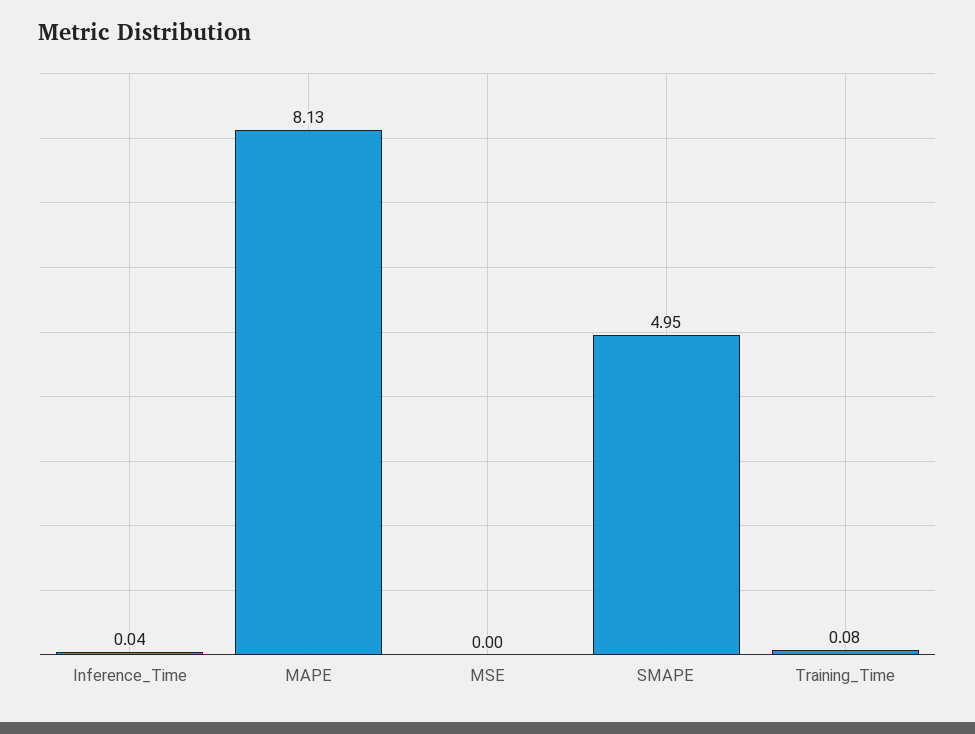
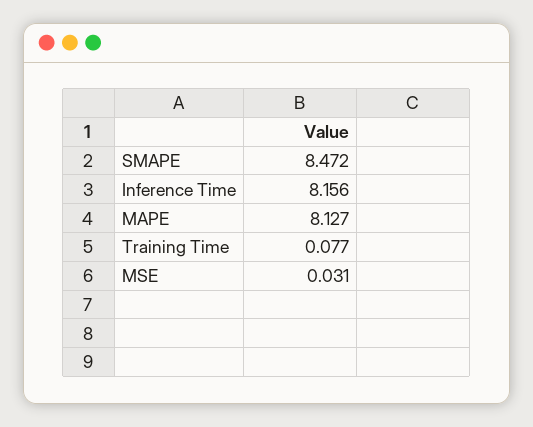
Inference_Time: 0.04 -> 8.156
MSE: 0 -> 0.031
SMAPE: 4.95 -> 8.472

